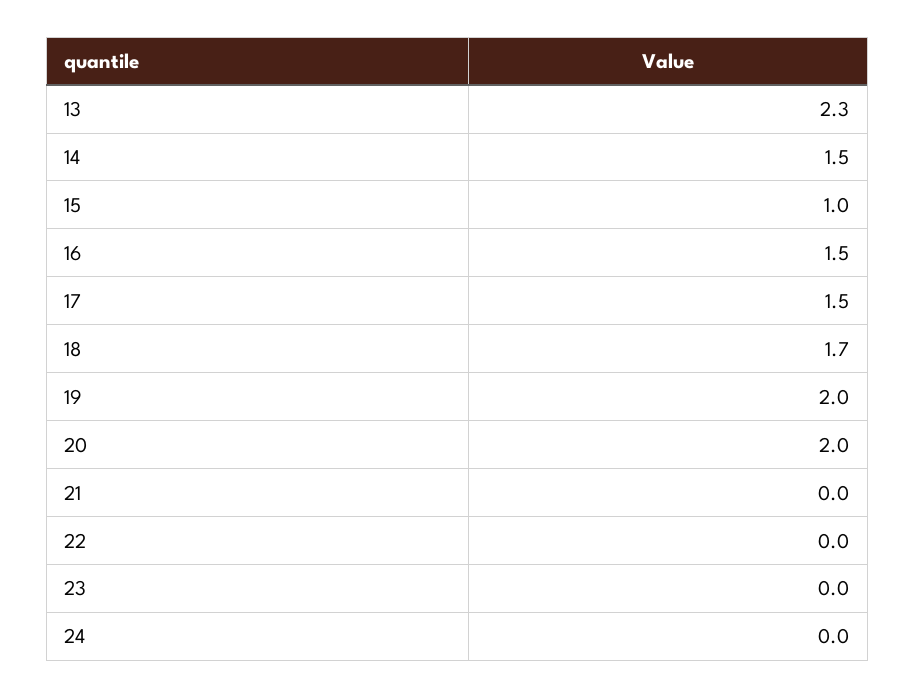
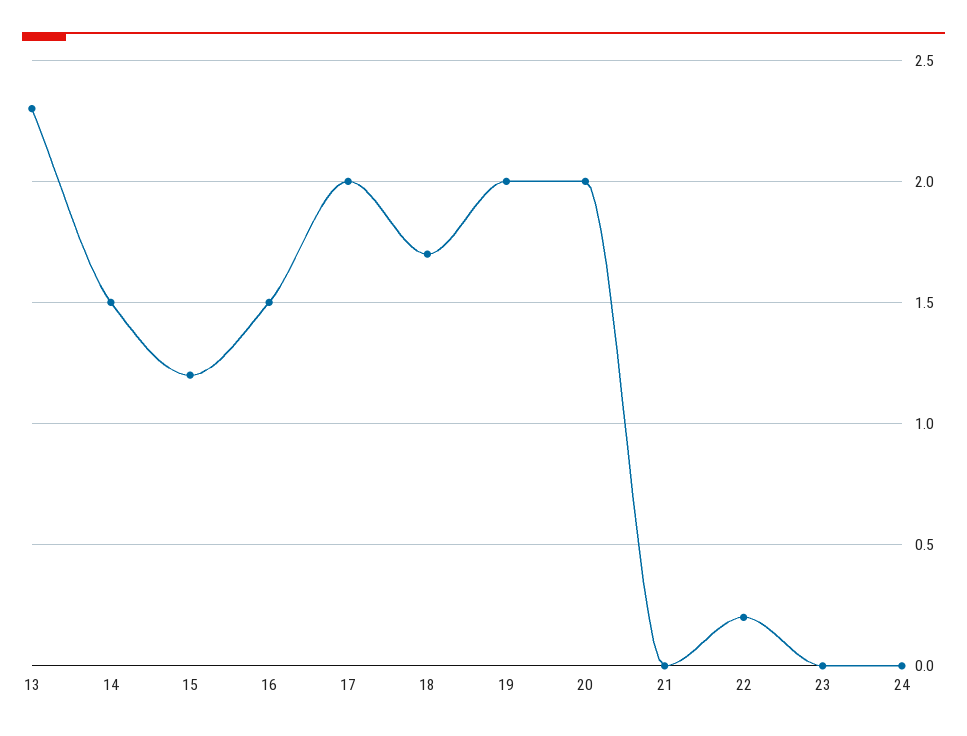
15: 1 -> 1.2
17: 1.5 -> 2
22: 0 -> 0.2

